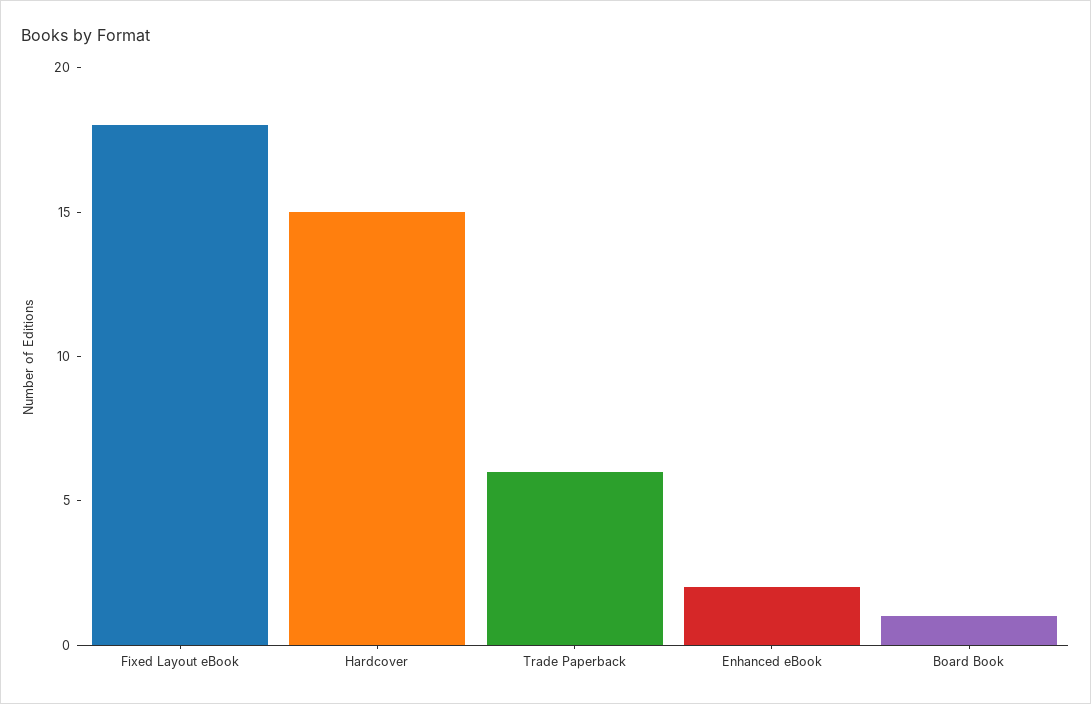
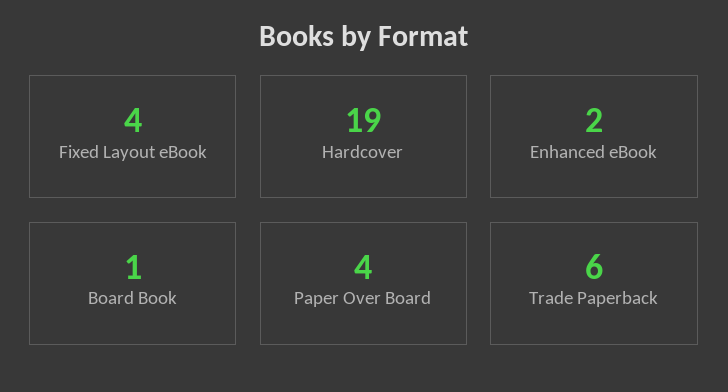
Fixed Layout eBook: 18 -> 4
Hardcover: 15 -> 19
Paper Over Board: none -> 4

